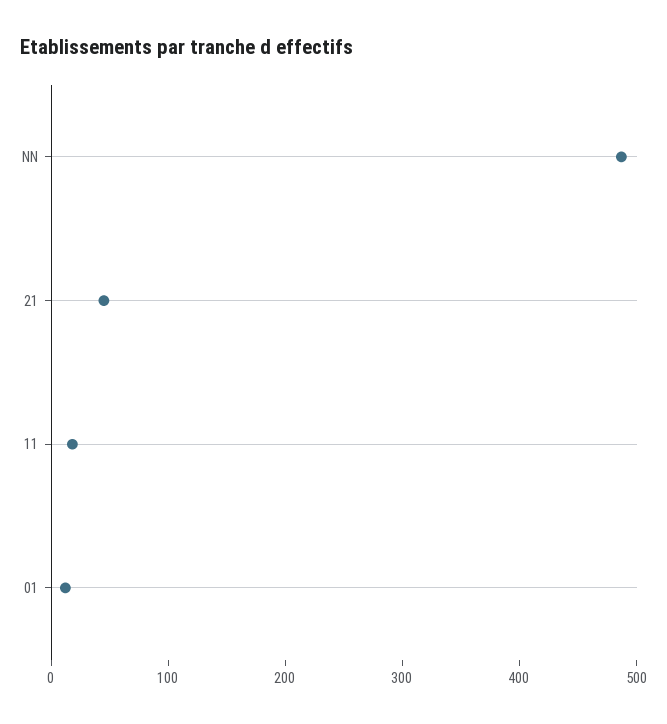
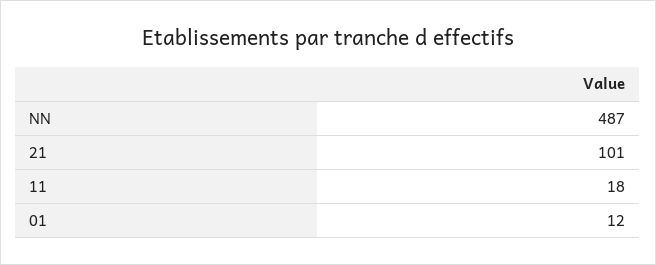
21: 40 -> 101

